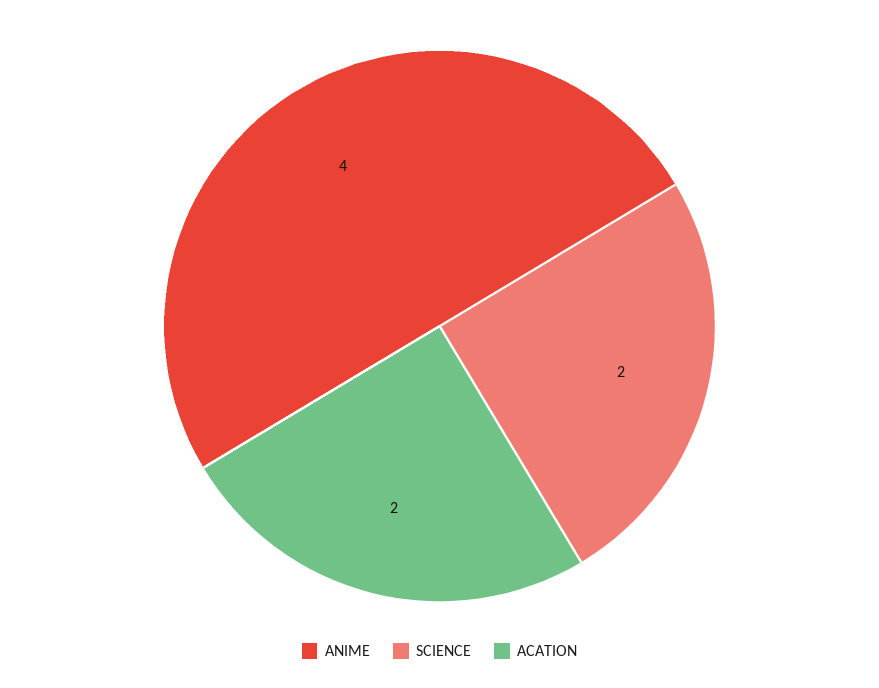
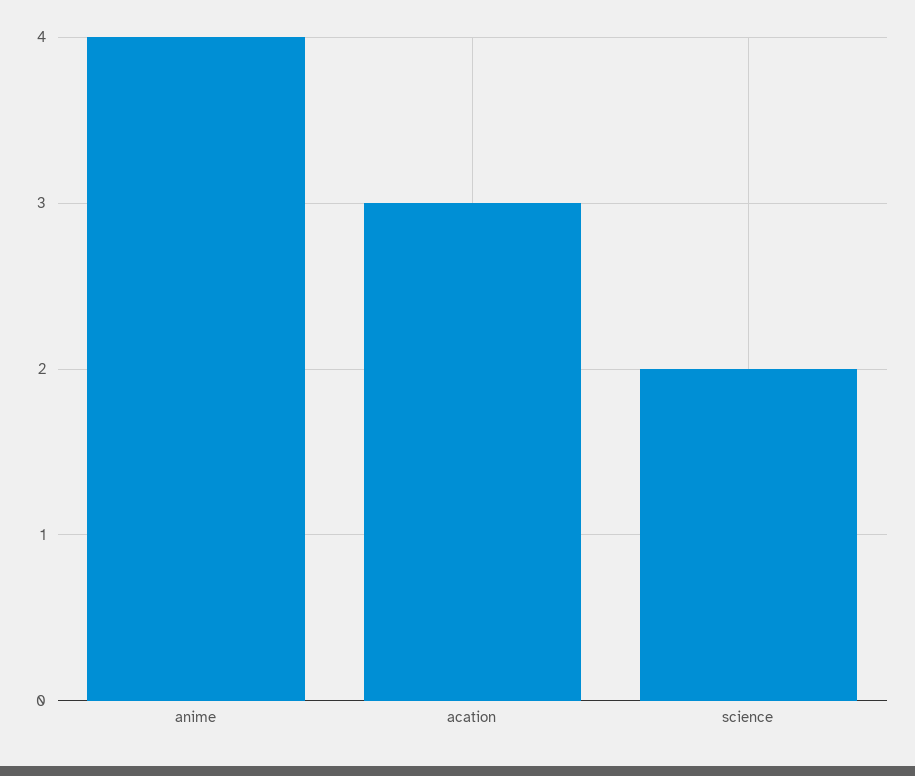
ACATION: 2 -> 3

